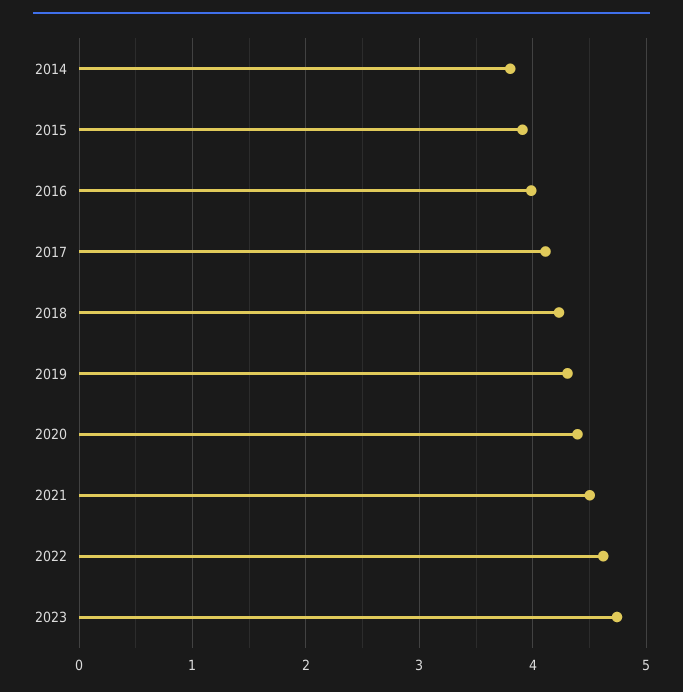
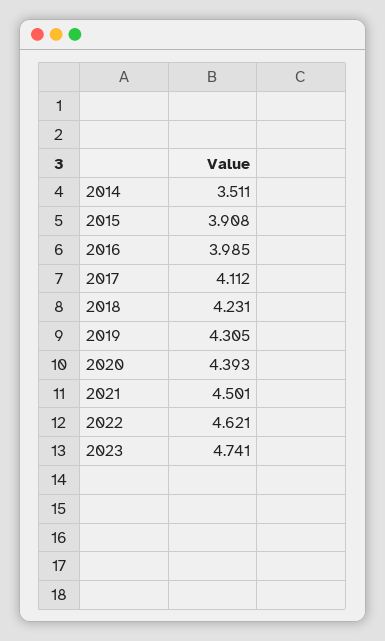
2014: 3.8 -> 3.511

